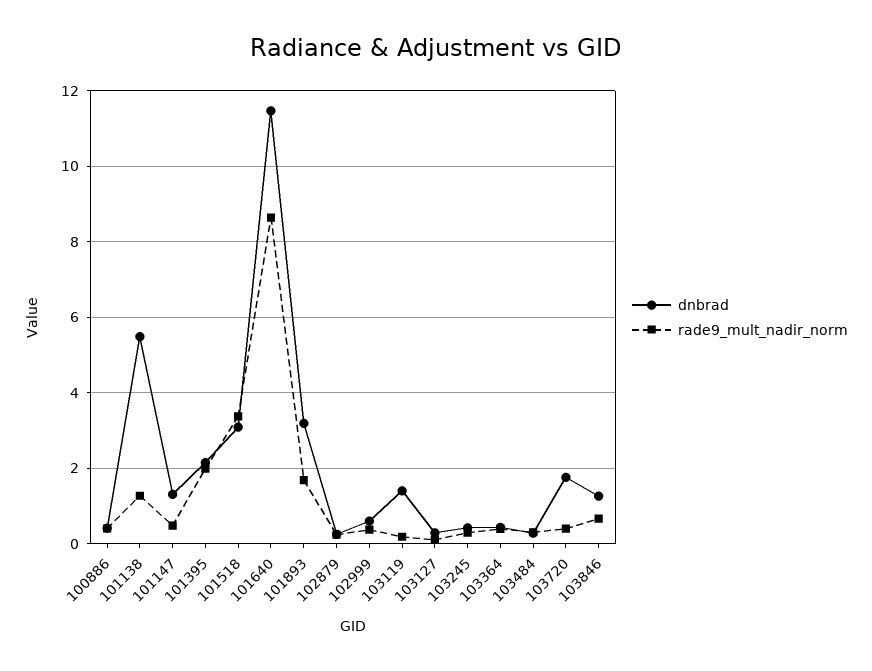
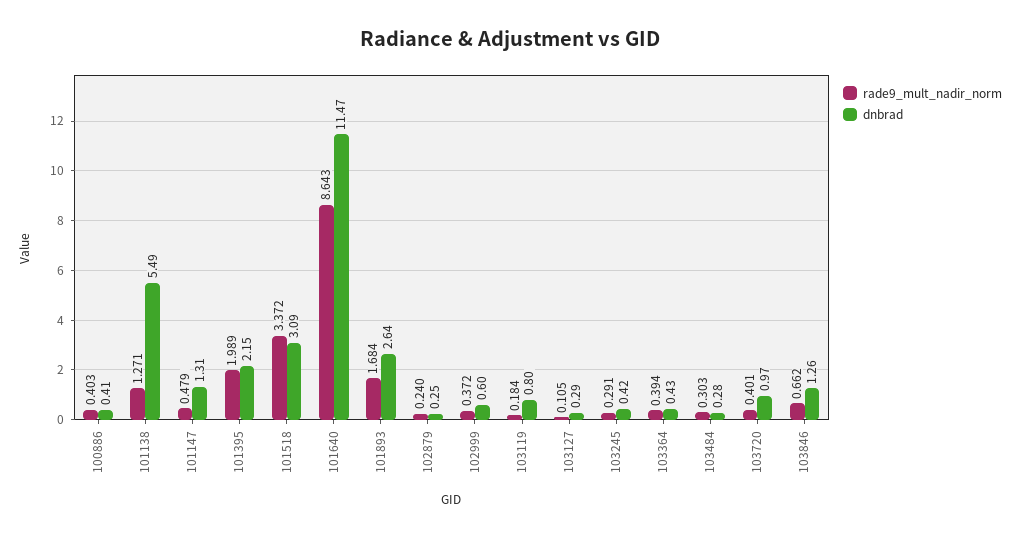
dnbrad, 101893: 3.2 -> 2.64
dnbrad, 103119: 1.4 -> 0.8
dnbrad, 103720: 1.8 -> 0.97

